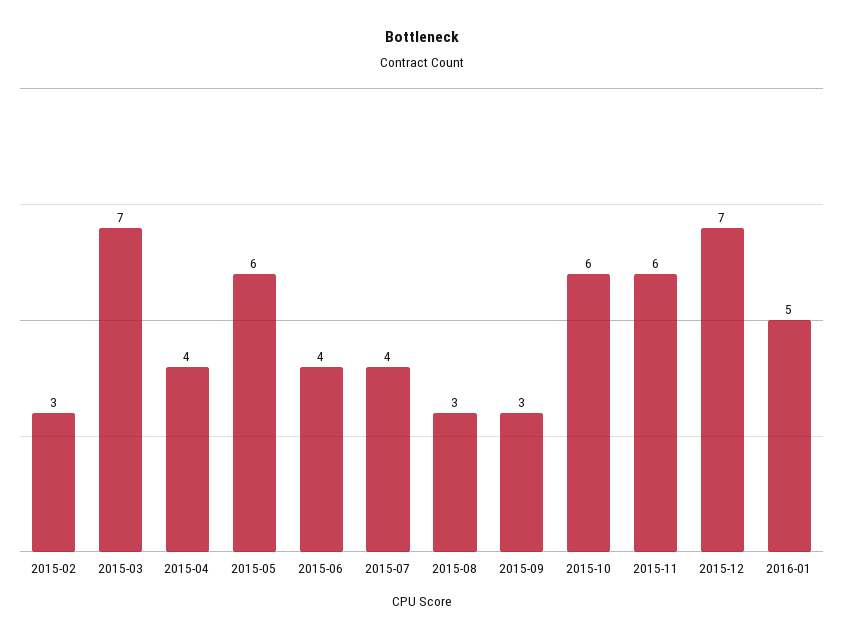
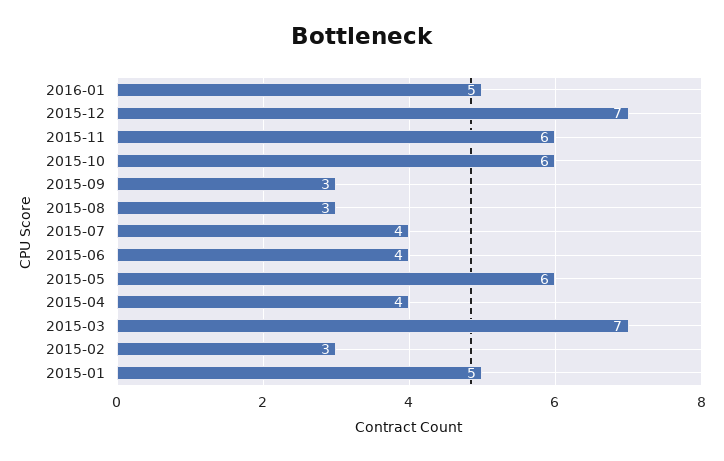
2015-01: none -> 5

